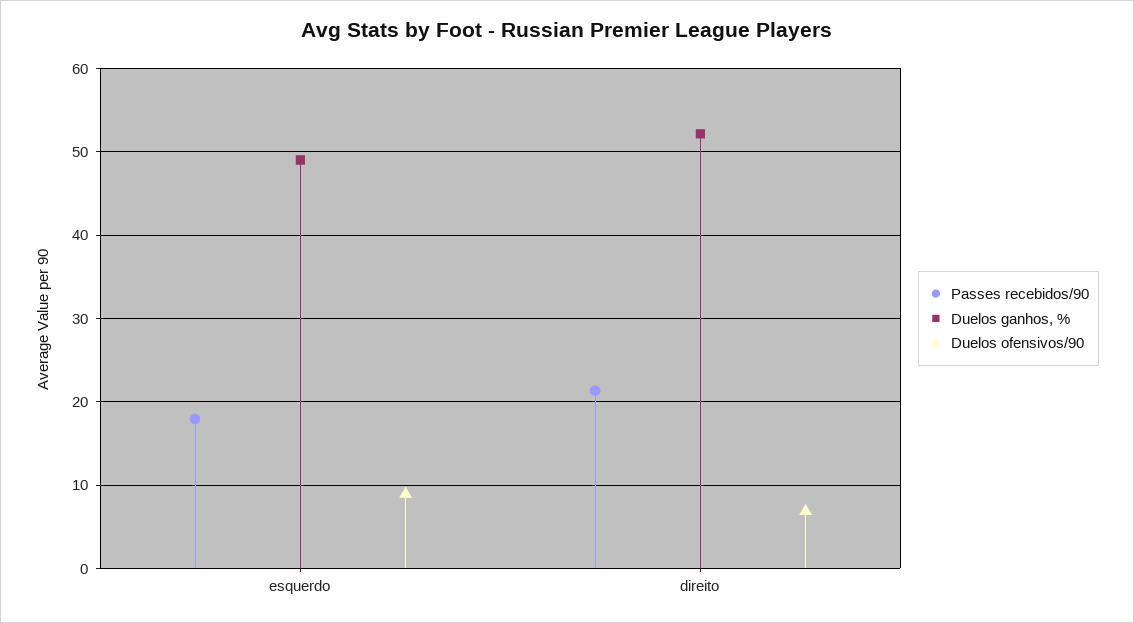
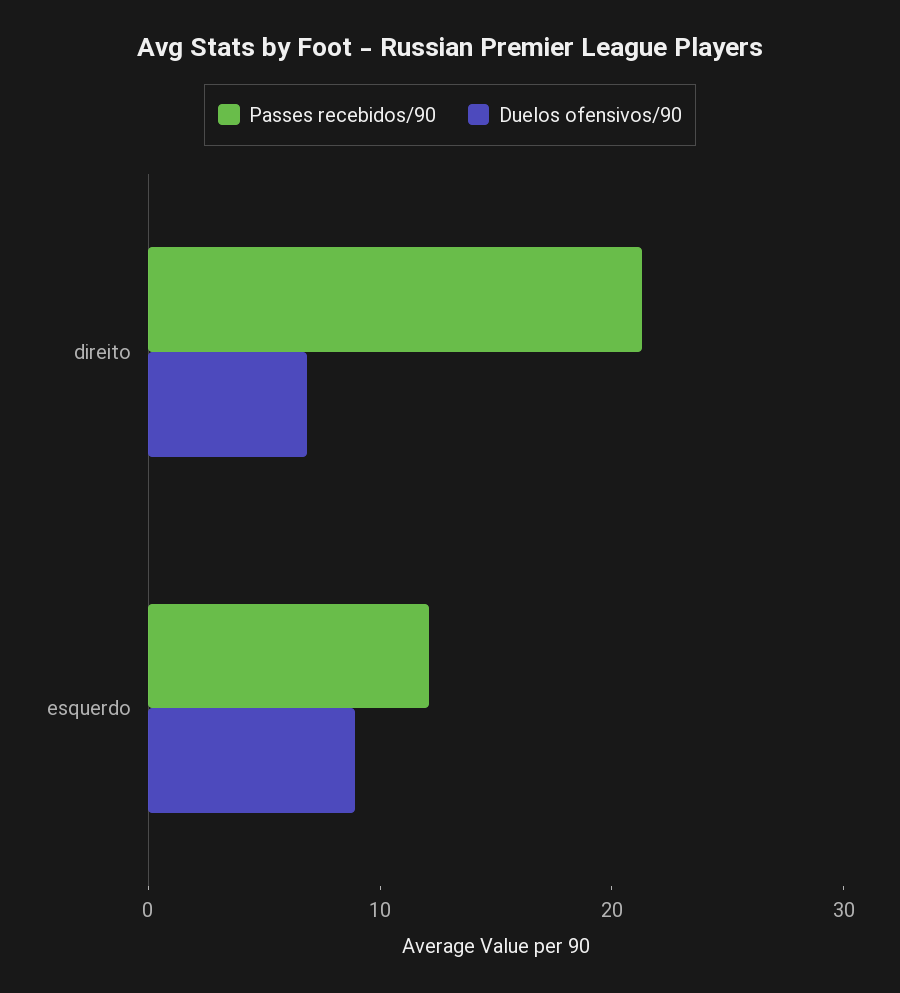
Passes recebidos/90, esquerdo: 18 -> 12
Duelos ganhos, %, esquerdo: 49 -> none
Duelos ganhos, %, direito: 52 -> none

